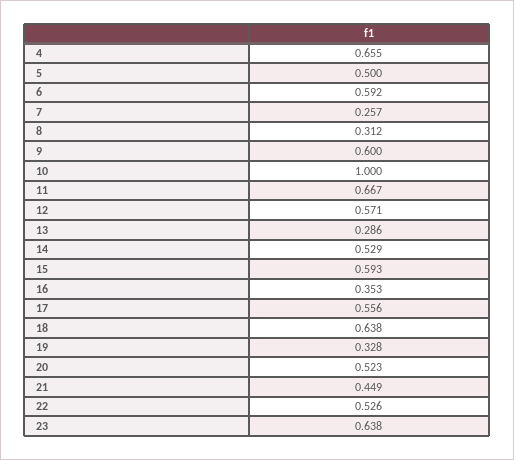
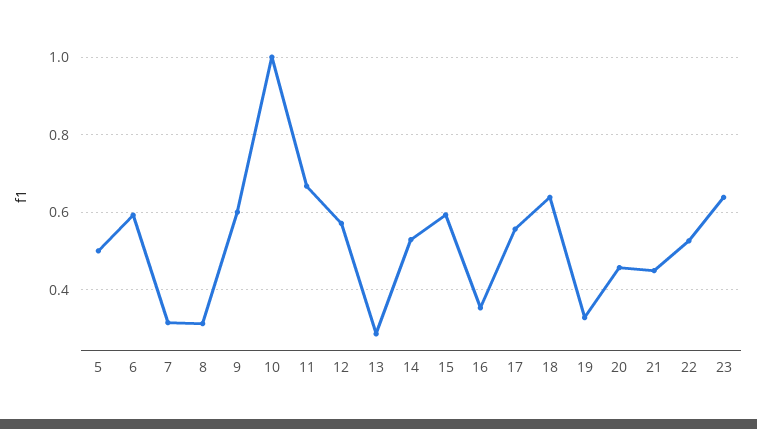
4: 0.655 -> none
7: 0.257 -> 0.32
20: 0.523 -> 0.46

